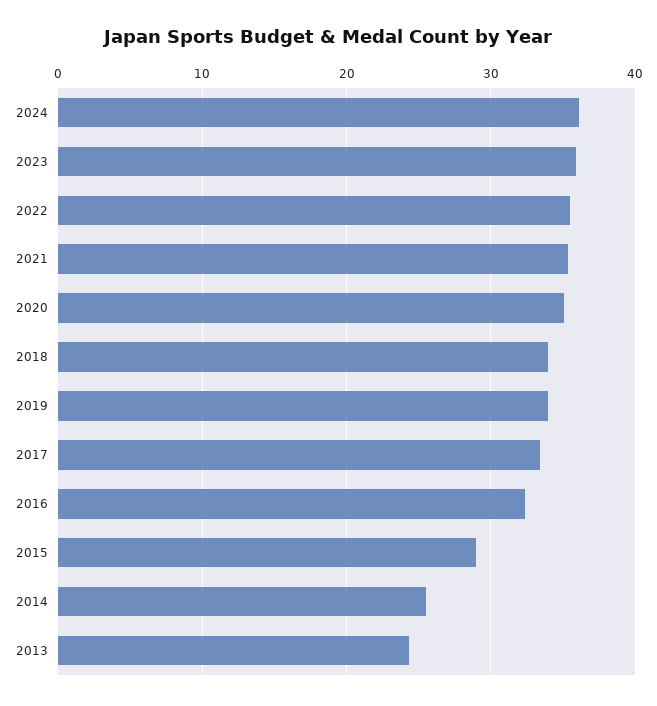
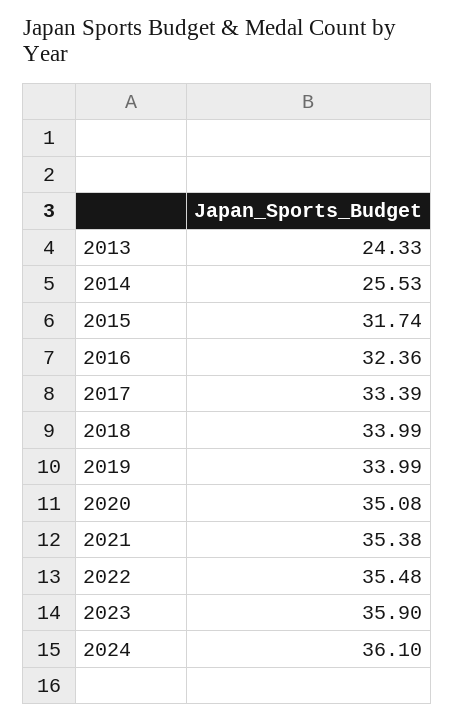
2015: 29 -> 31.74

